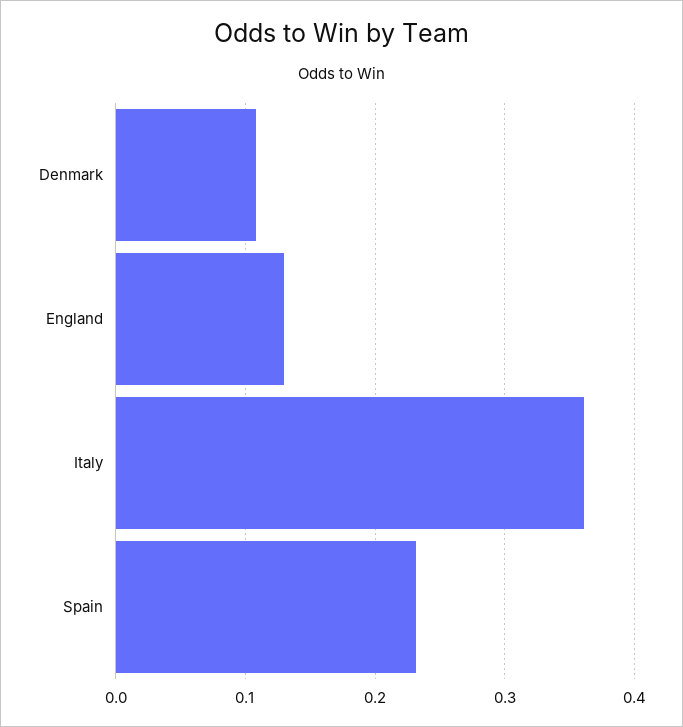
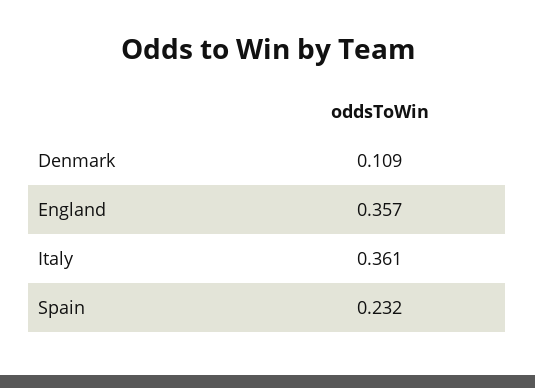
England: 0.13 -> 0.357

